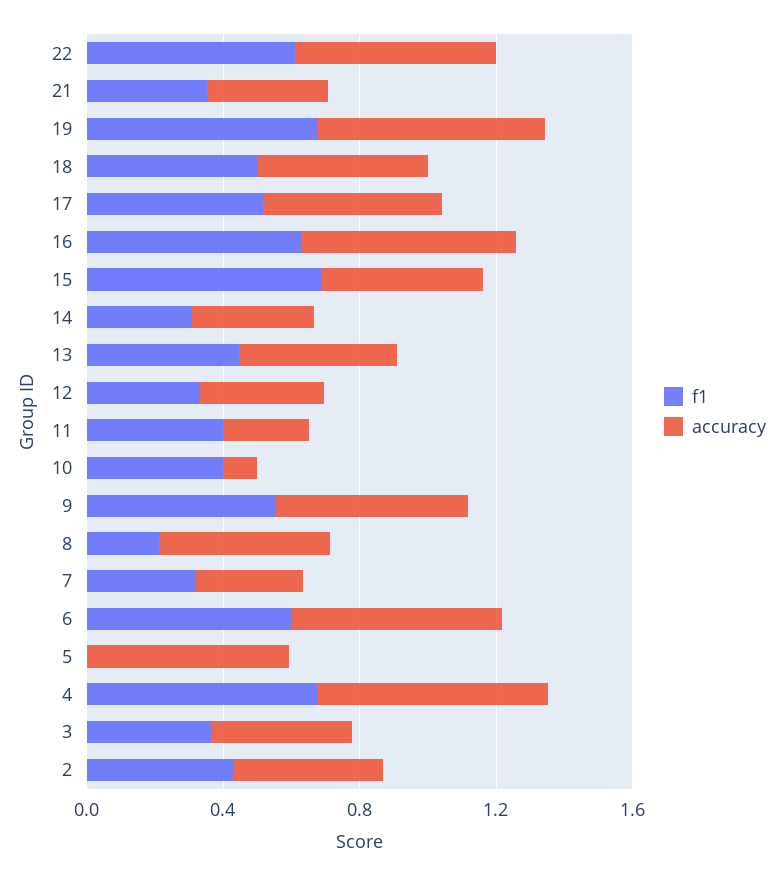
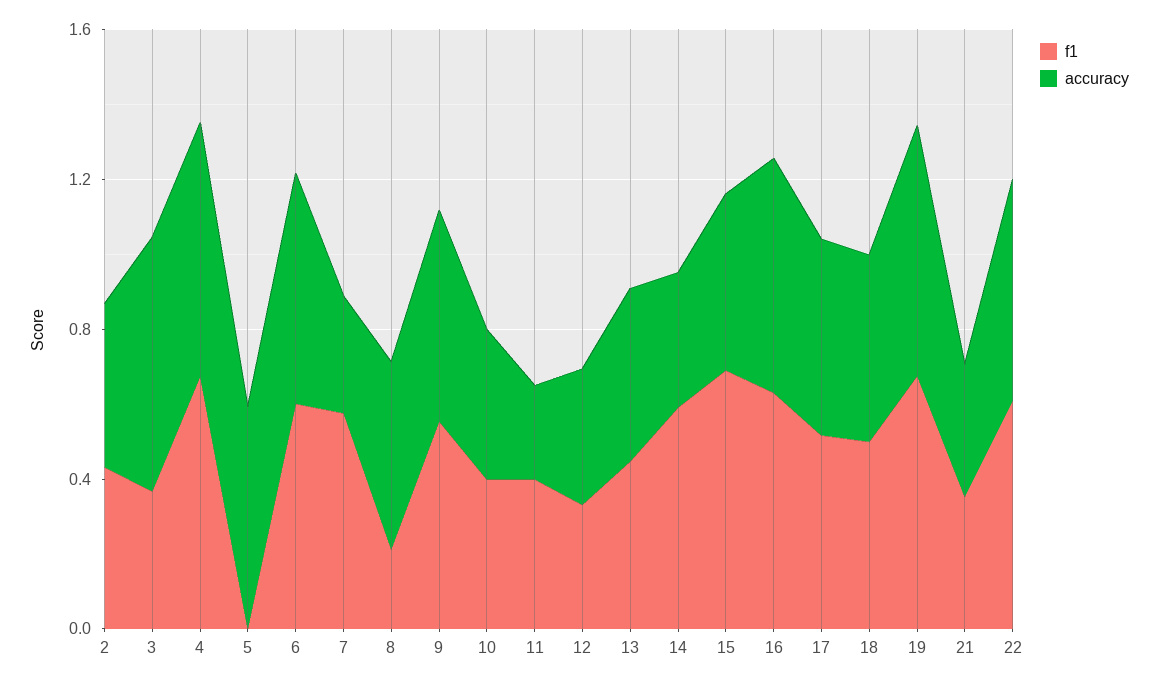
f1, 14: 0.3 -> 0.6
accuracy, 10: 0.1 -> 0.4
f1, 7: 0.3 -> 0.6
accuracy, 3: 0.4 -> 0.7

